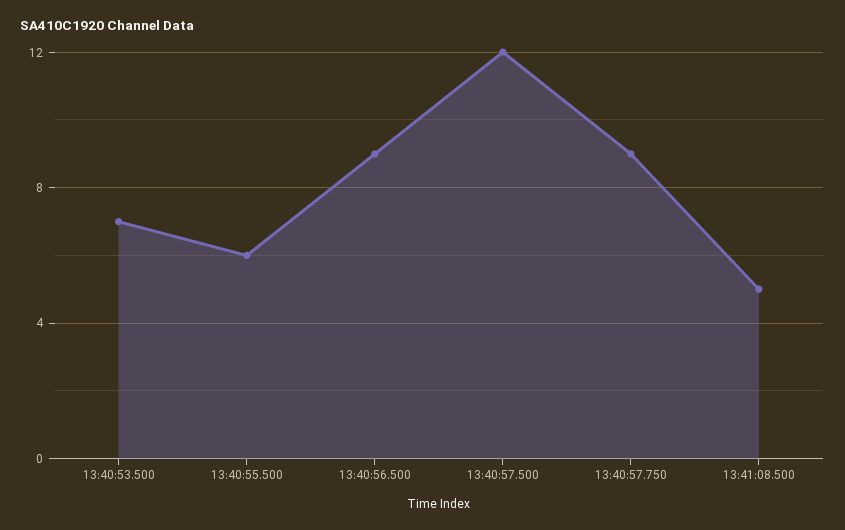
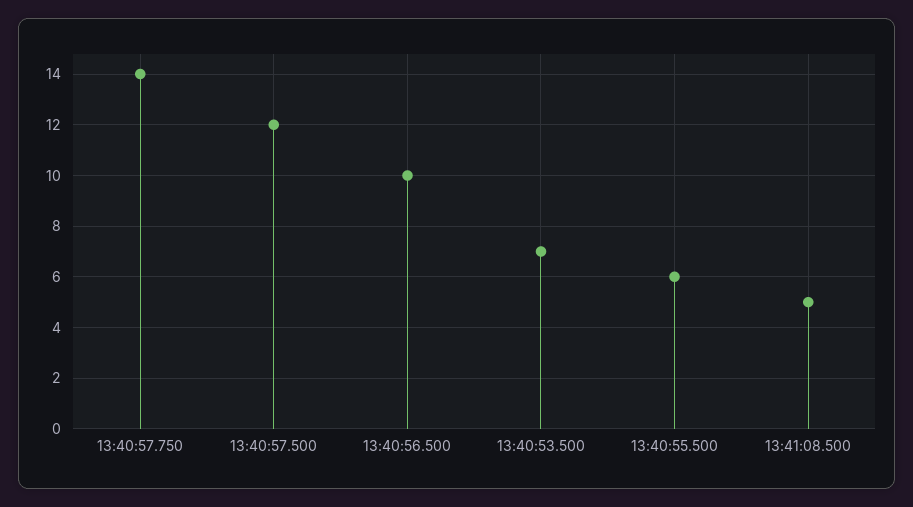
13:40:56.500: 9 -> 10
13:40:57.750: 9 -> 14

